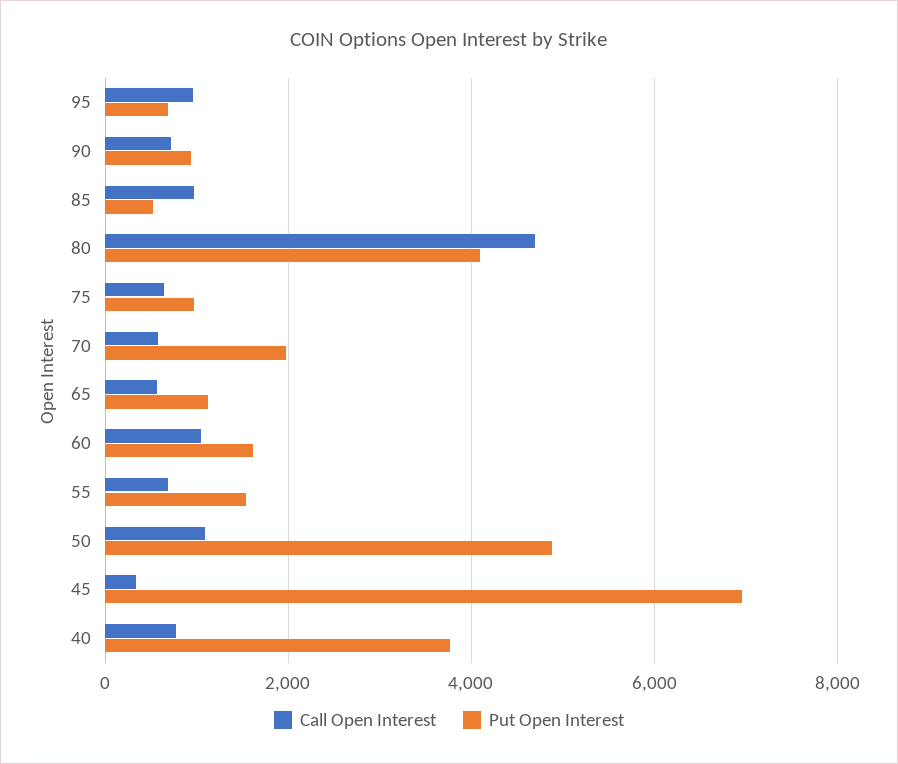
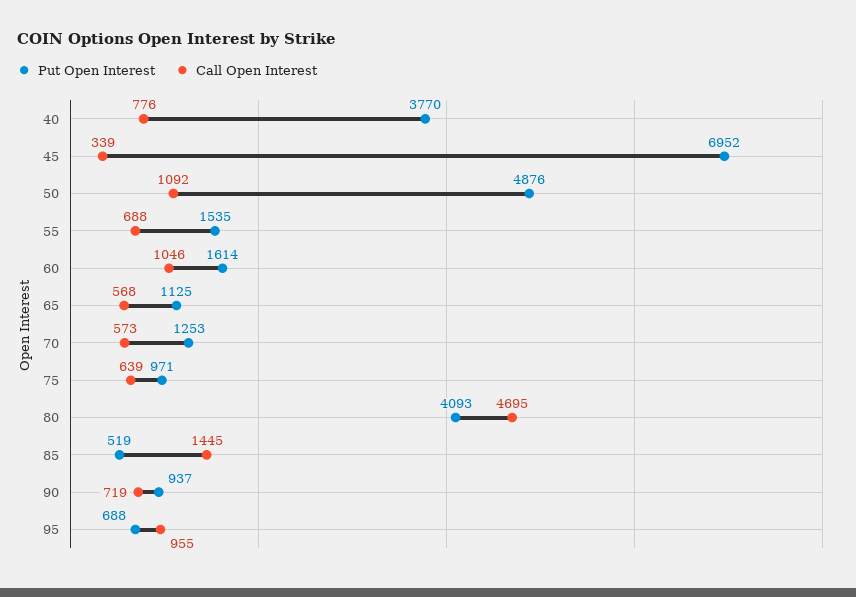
Call Open Interest, 85: 1000 -> 1445
Put Open Interest, 70: 2000 -> 1253

